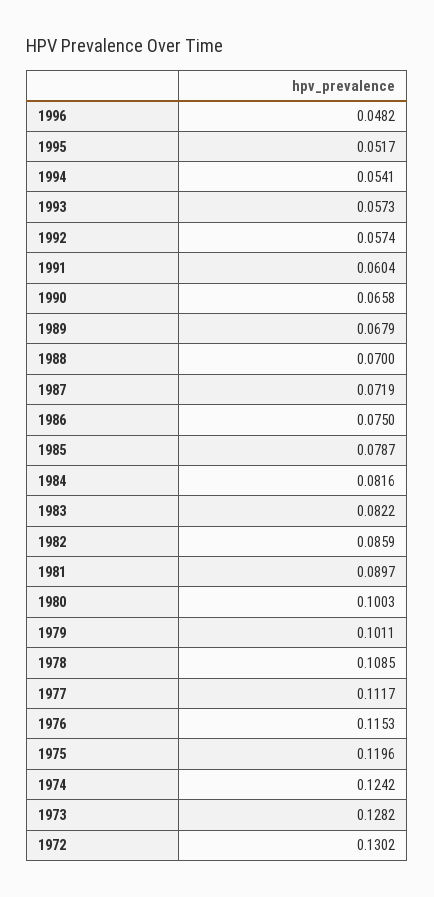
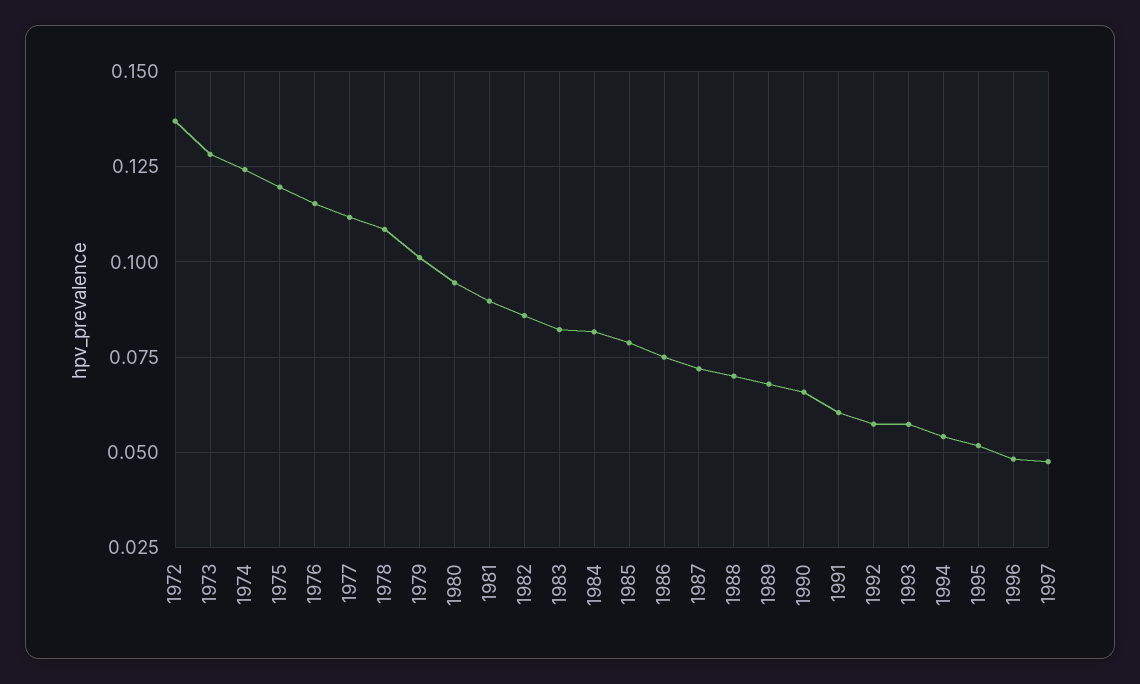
1980: 0.1003 -> 0.095
1972: 0.1302 -> 0.1375
1997: none -> 0.0475

